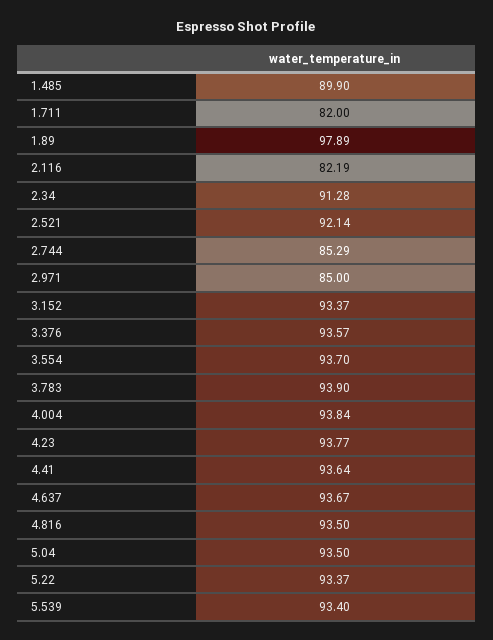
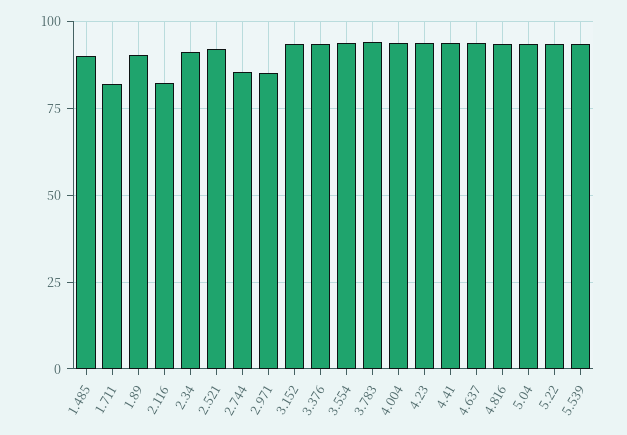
1.89: 97.89 -> 90

